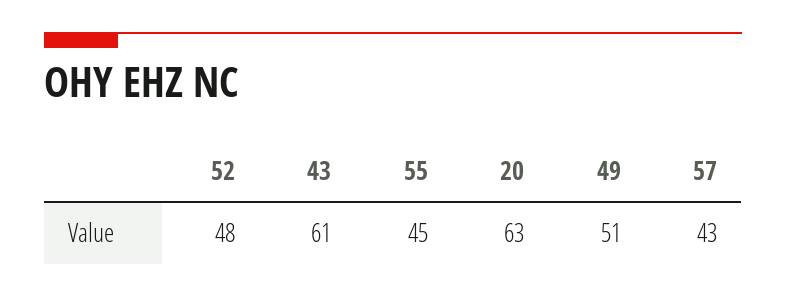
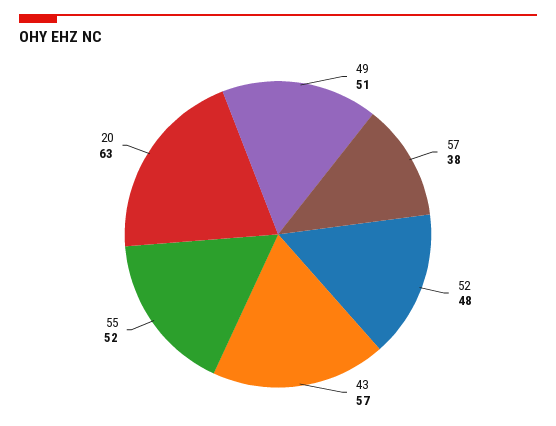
43: 61 -> 57
55: 45 -> 52
57: 43 -> 38

